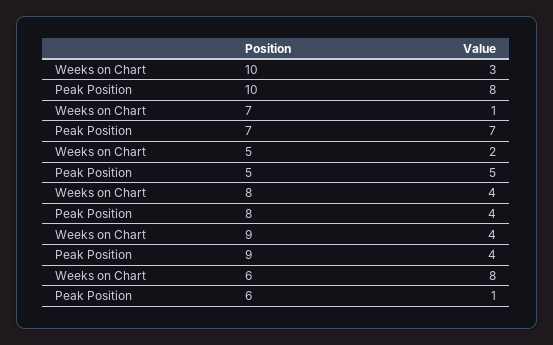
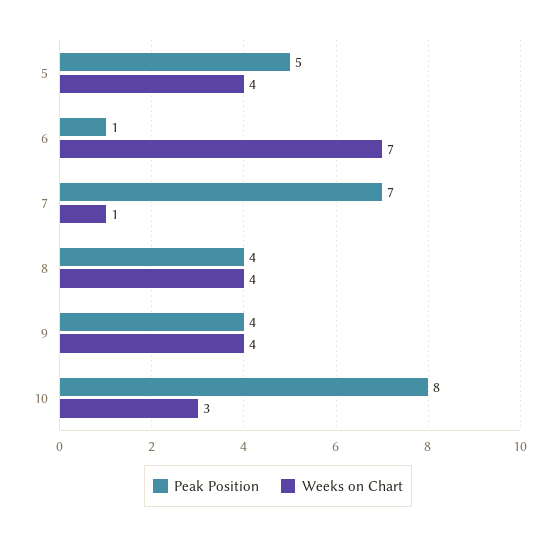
Weeks on Chart, 5: 2 -> 4
Weeks on Chart, 6: 8 -> 7

